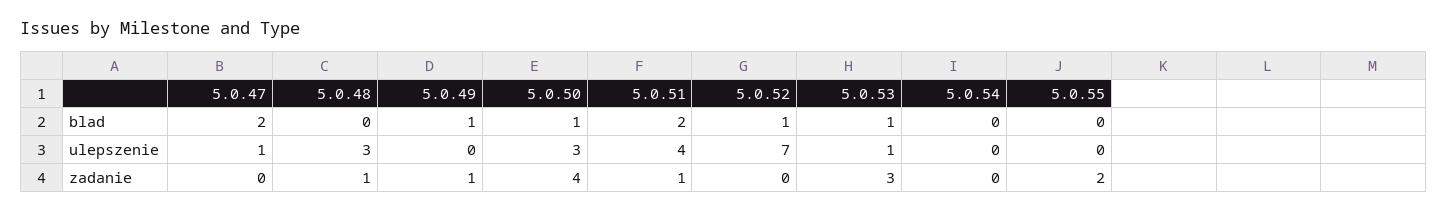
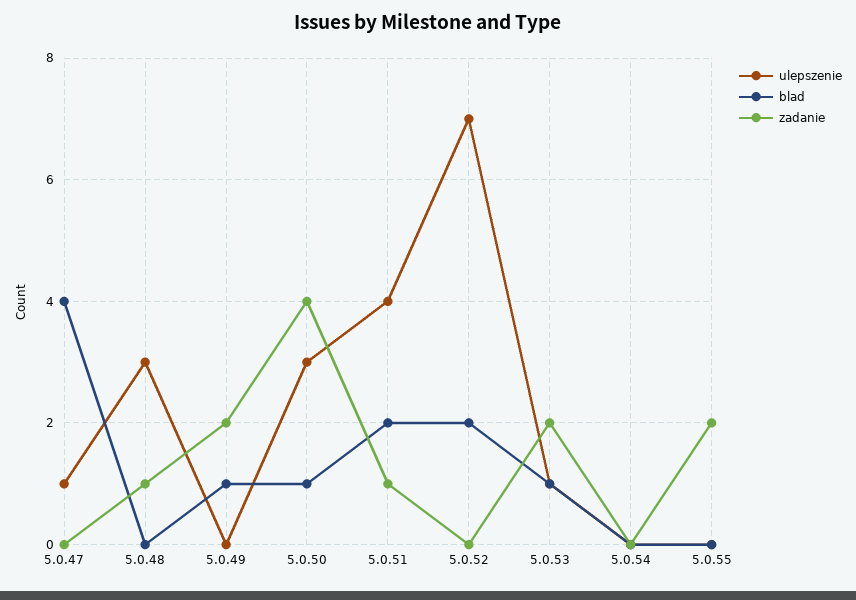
blad, 5.0.47: 2 -> 4
blad, 5.0.52: 1 -> 2
zadanie, 5.0.49: 1 -> 2
zadanie, 5.0.53: 3 -> 2

